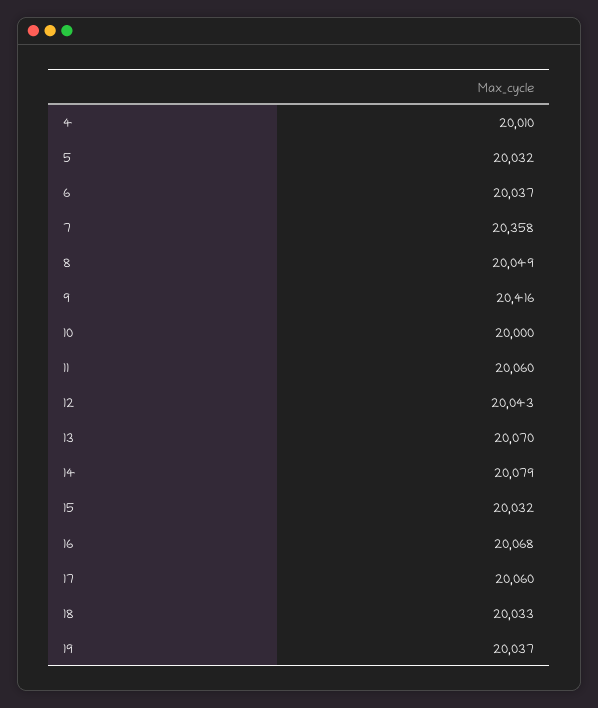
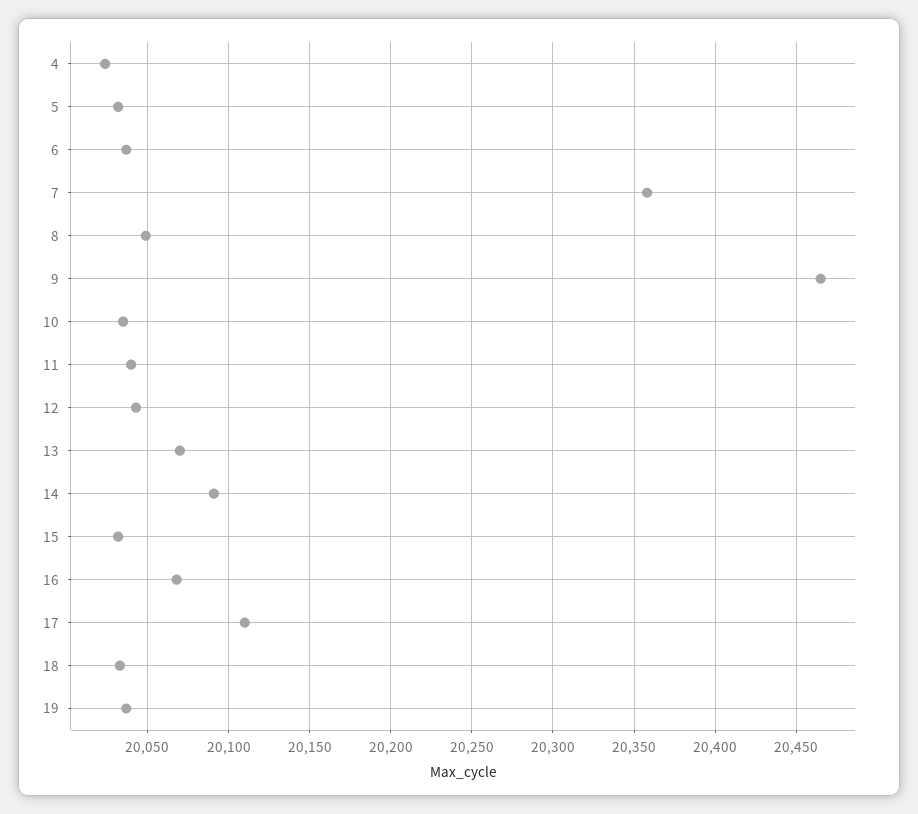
4: 20010 -> 20025
9: 20416 -> 20465
10: 20000 -> 20035
11: 20060 -> 20040
14: 20079 -> 20090
17: 20060 -> 20110

